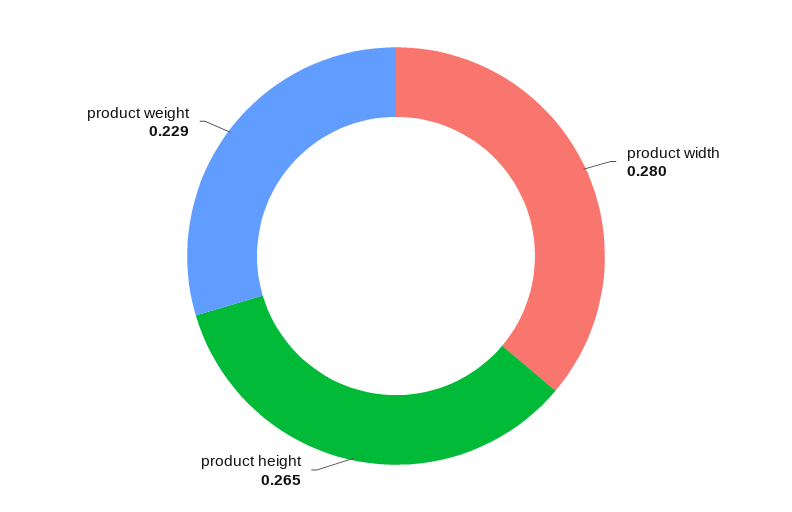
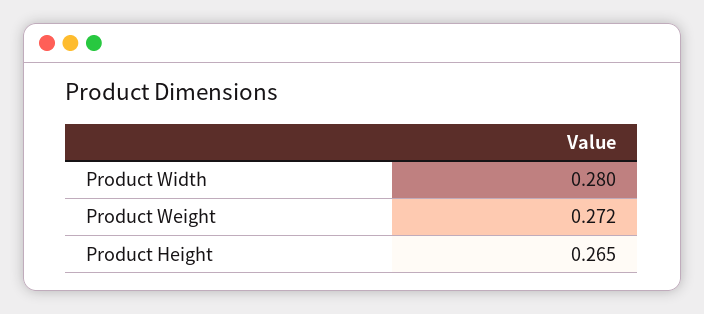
product weight: 0.229 -> 0.272

